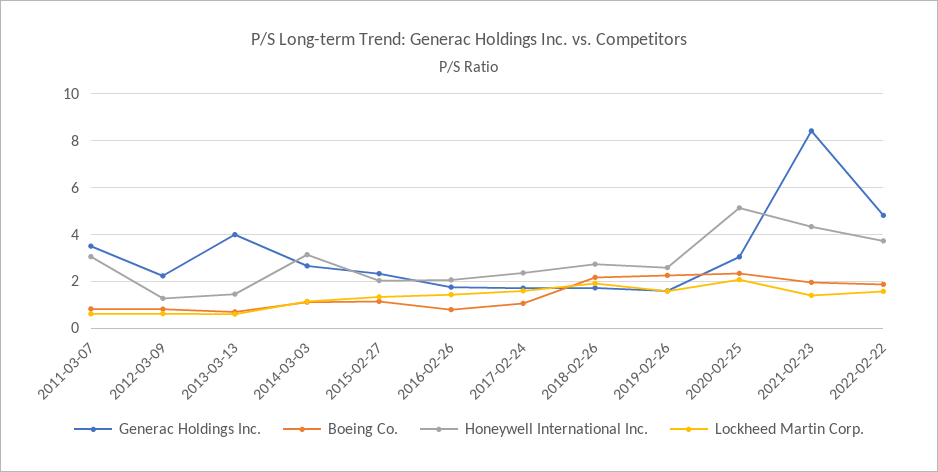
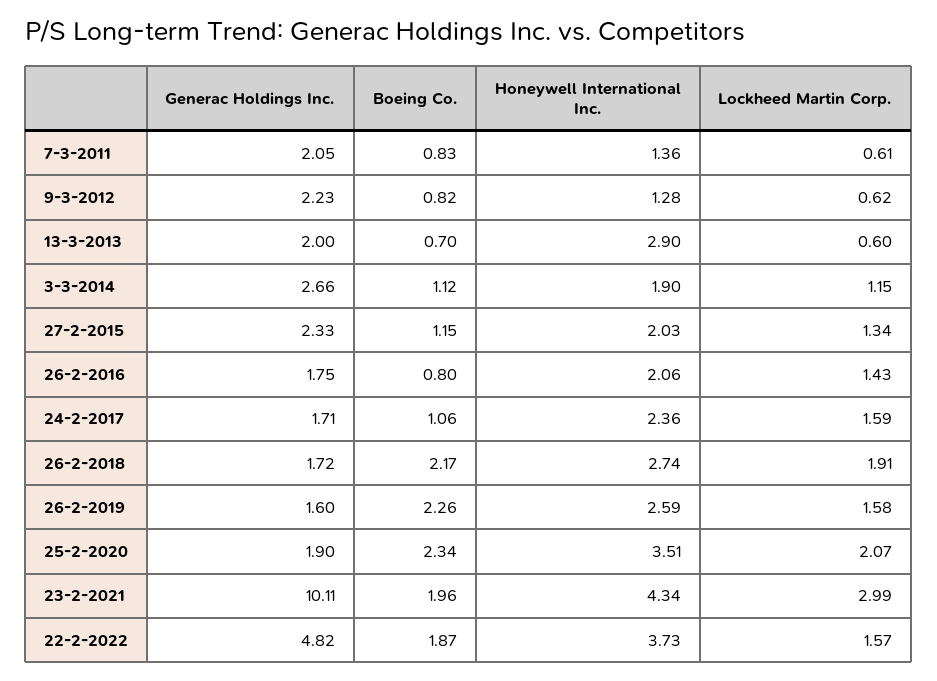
Generac Holdings Inc., 2011-03-07: 3.5 -> 2.05
Honeywell International Inc., 2011-03-07: 3 -> 1.36
Generac Holdings Inc., 2013-03-13: 4 -> 2
Honeywell International Inc., 2013-03-13: 1.5 -> 2.9
Honeywell International Inc., 2014-03-03: 3 -> 1.9
Generac Holdings Inc., 2020-02-25: 3 -> 1.9
Honeywell International Inc., 2020-02-25: 5 -> 3.51
Generac Holdings Inc., 2021-02-23: 8.5 -> 10.11
Lockheed Martin Corp., 2021-02-23: 1.5 -> 2.99

